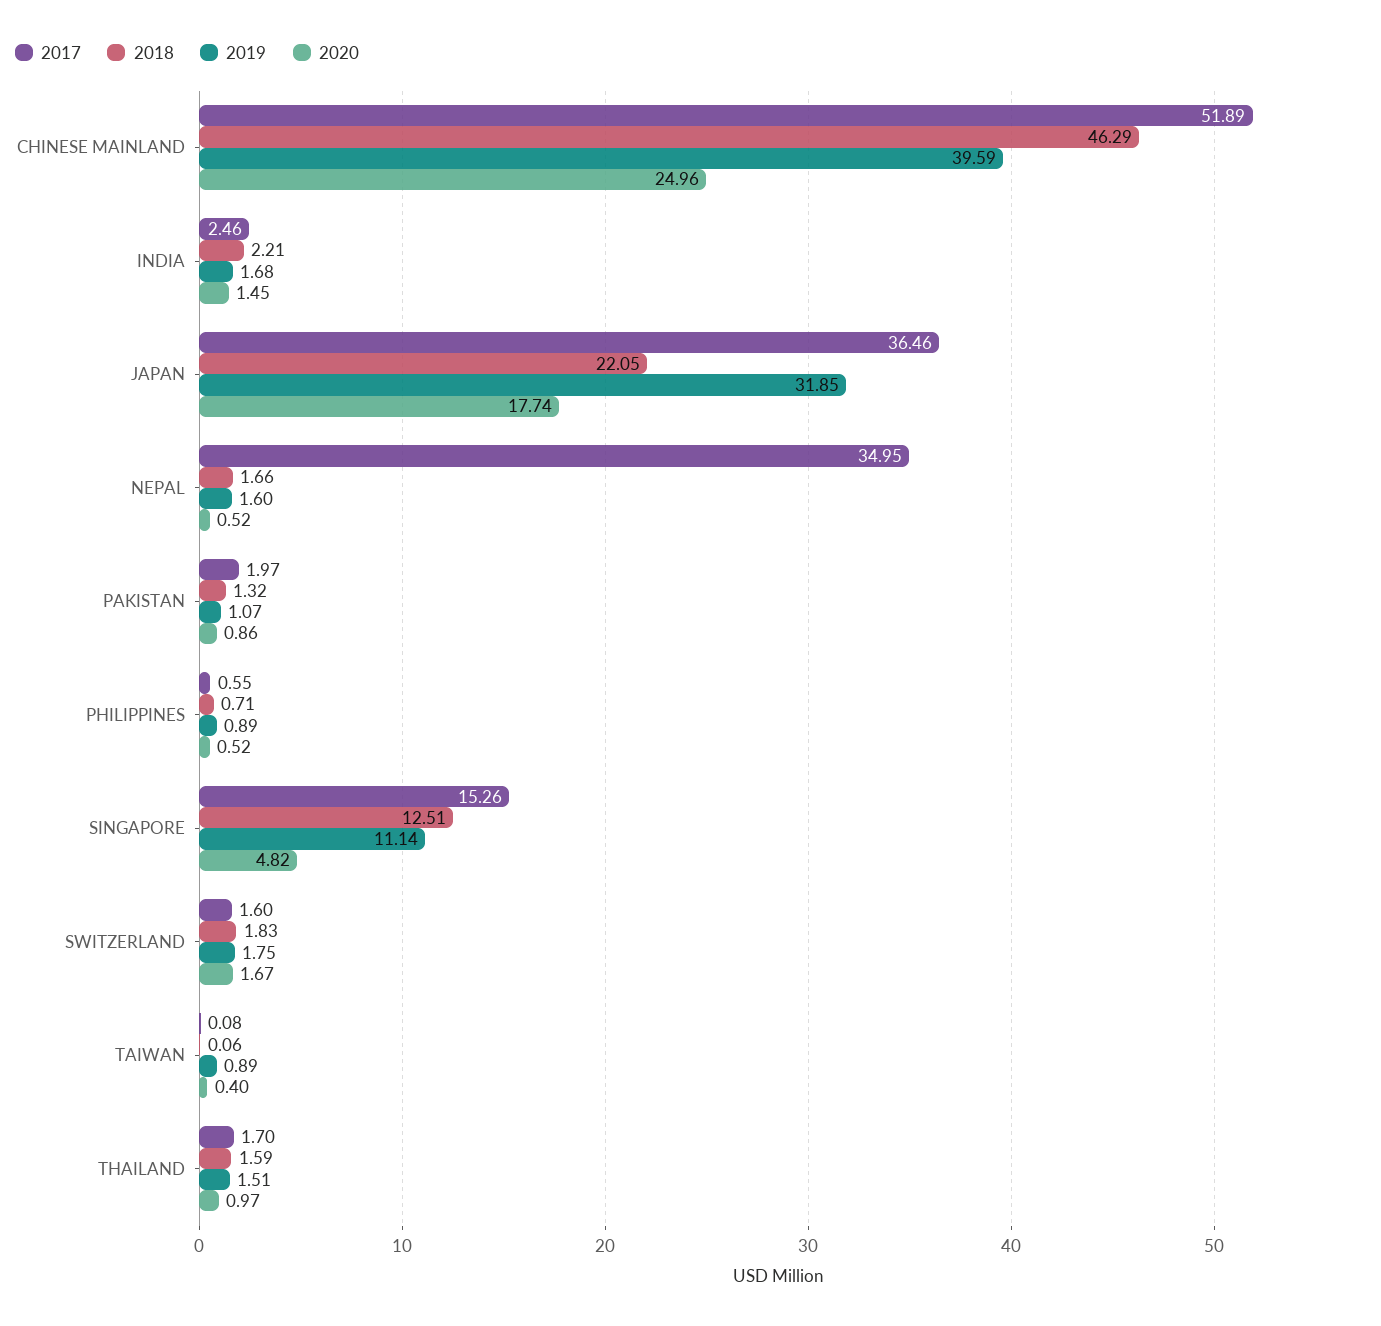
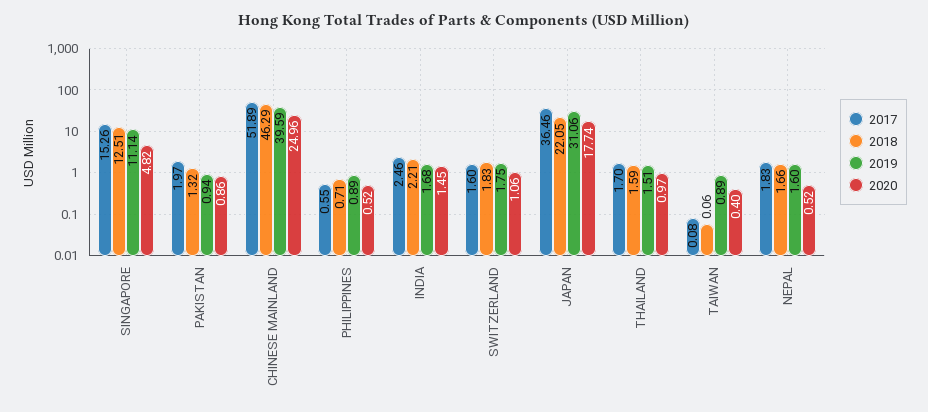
2019, JAPAN: 31.85 -> 31.06
2017, NEPAL: 34.95 -> 1.83
2019, PAKISTAN: 1.07 -> 0.94
2020, SWITZERLAND: 1.67 -> 1.06

